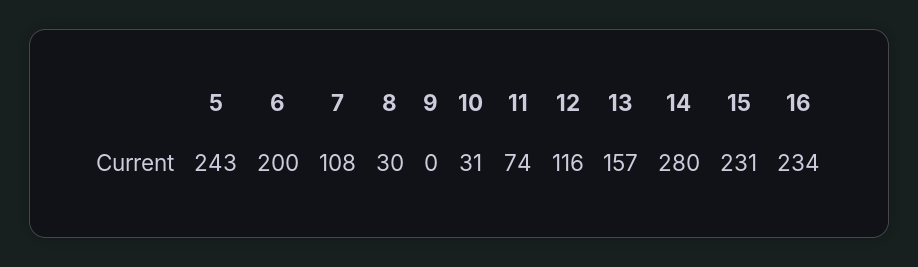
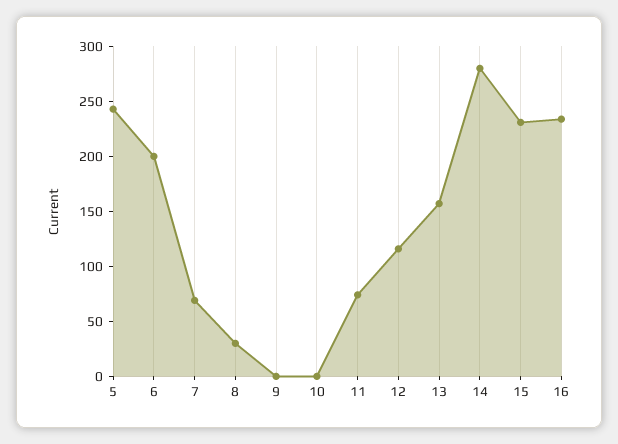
7: 108 -> 70
10: 31 -> 0

